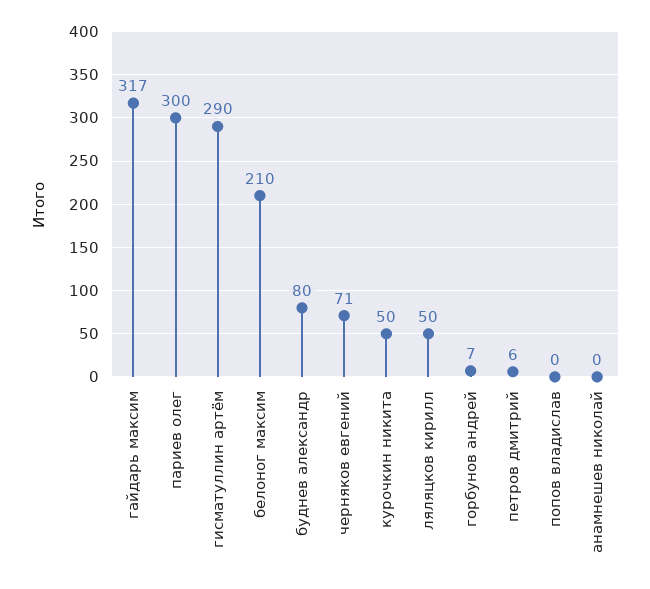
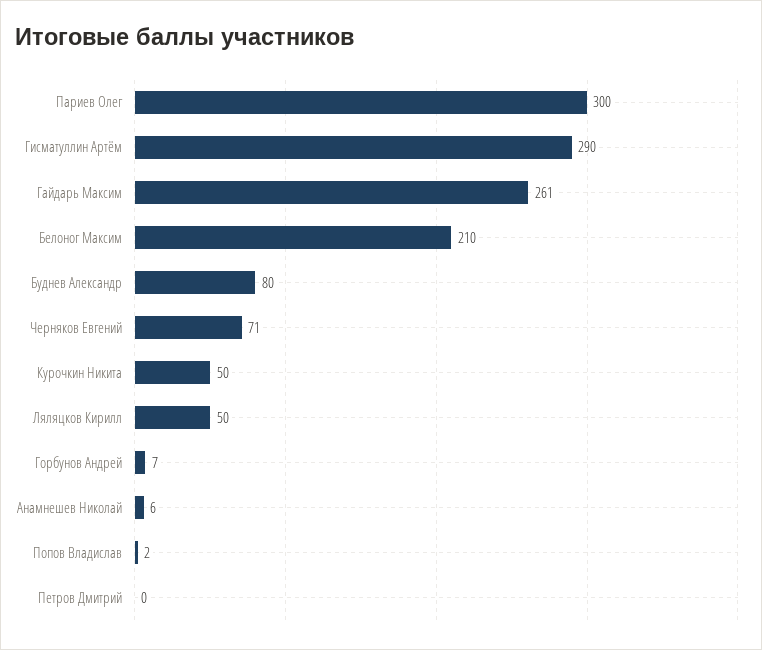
гайдарь максим: 317 -> 261
петров дмитрий: 6 -> 0
попов владислав: 0 -> 2
анамнешев николай: 0 -> 6

